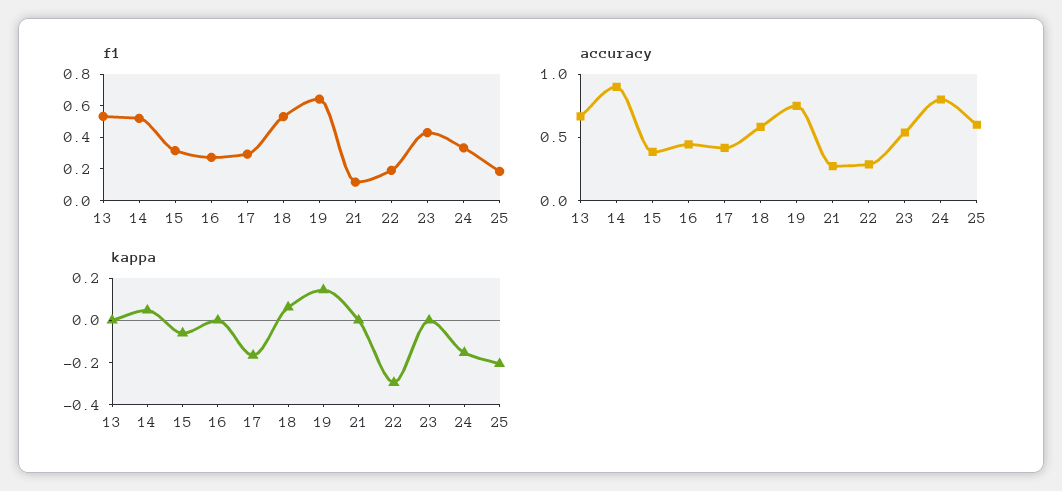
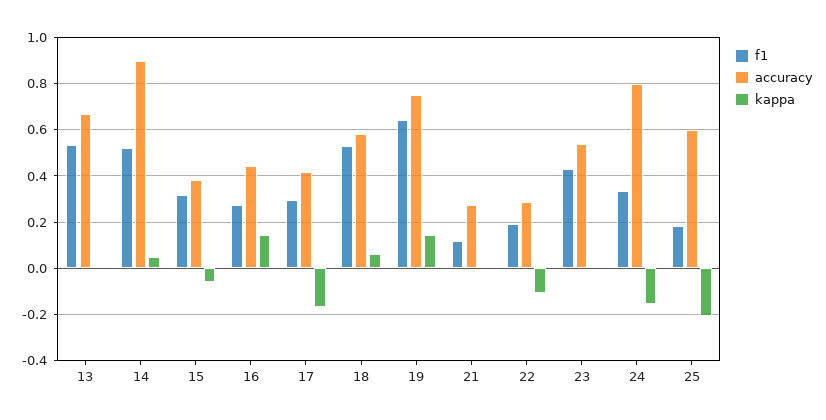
kappa, 16: 0 -> 0.15
kappa, 22: -0.3 -> -0.1

